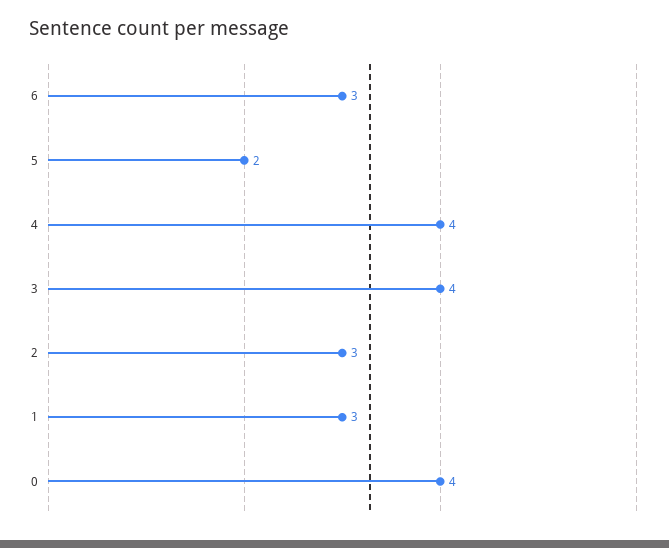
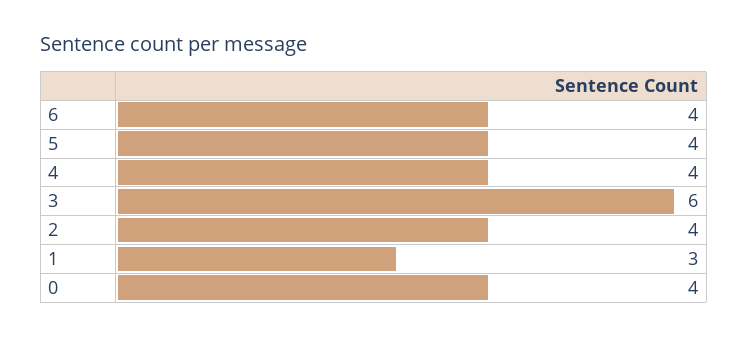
6: 3 -> 4
5: 2 -> 4
3: 4 -> 6
2: 3 -> 4

